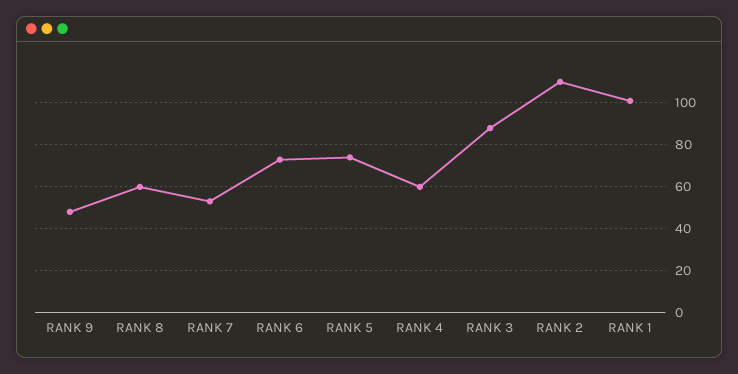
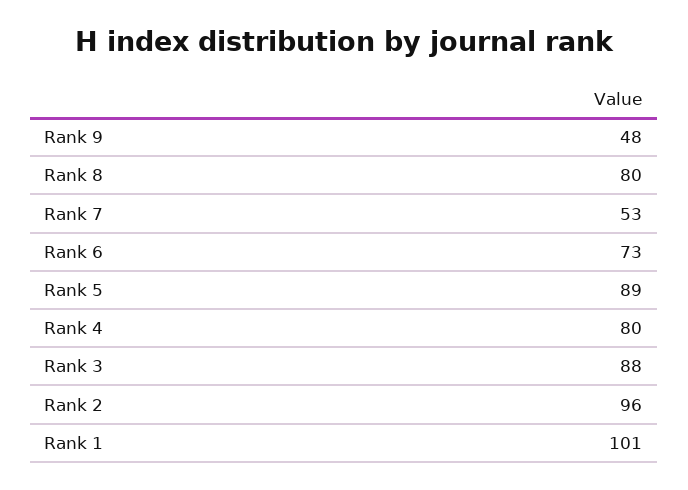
RANK 8: 60 -> 80
RANK 5: 75 -> 89
RANK 4: 60 -> 80
RANK 2: 110 -> 96

